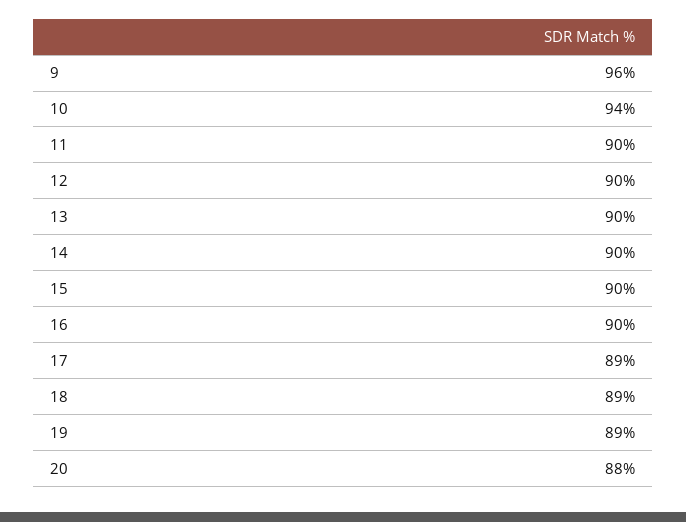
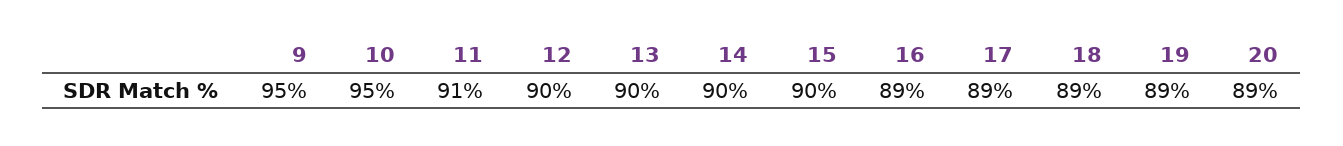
9: 96 -> 95
10: 94 -> 95
11: 90 -> 91
16: 90 -> 89
20: 88 -> 89

